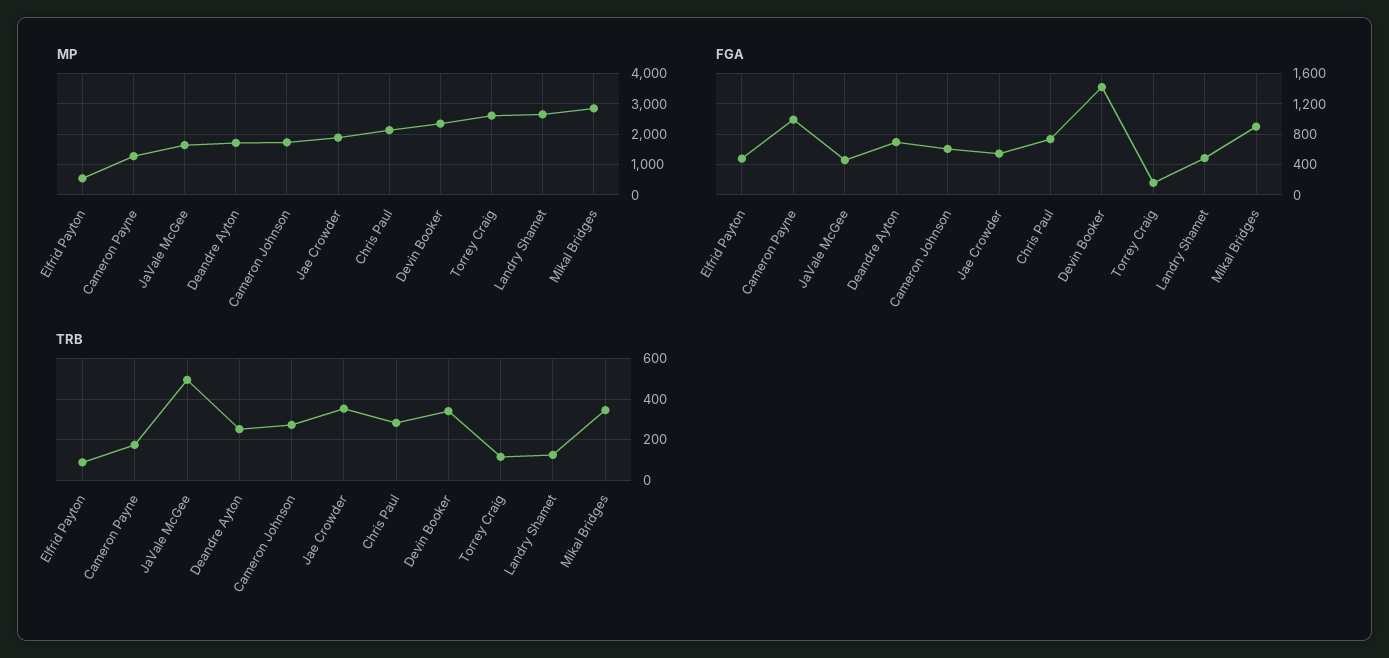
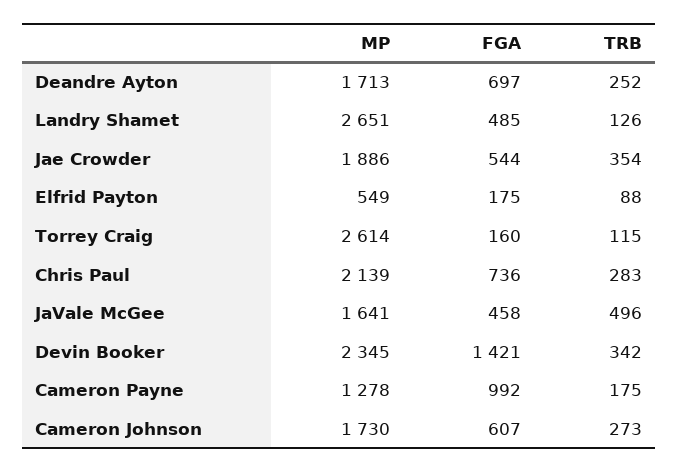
MP, Mikal Bridges: 2800 -> none
FGA, Elfrid Payton: 500 -> 175
FGA, Mikal Bridges: 900 -> none
TRB, Mikal Bridges: 350 -> none

